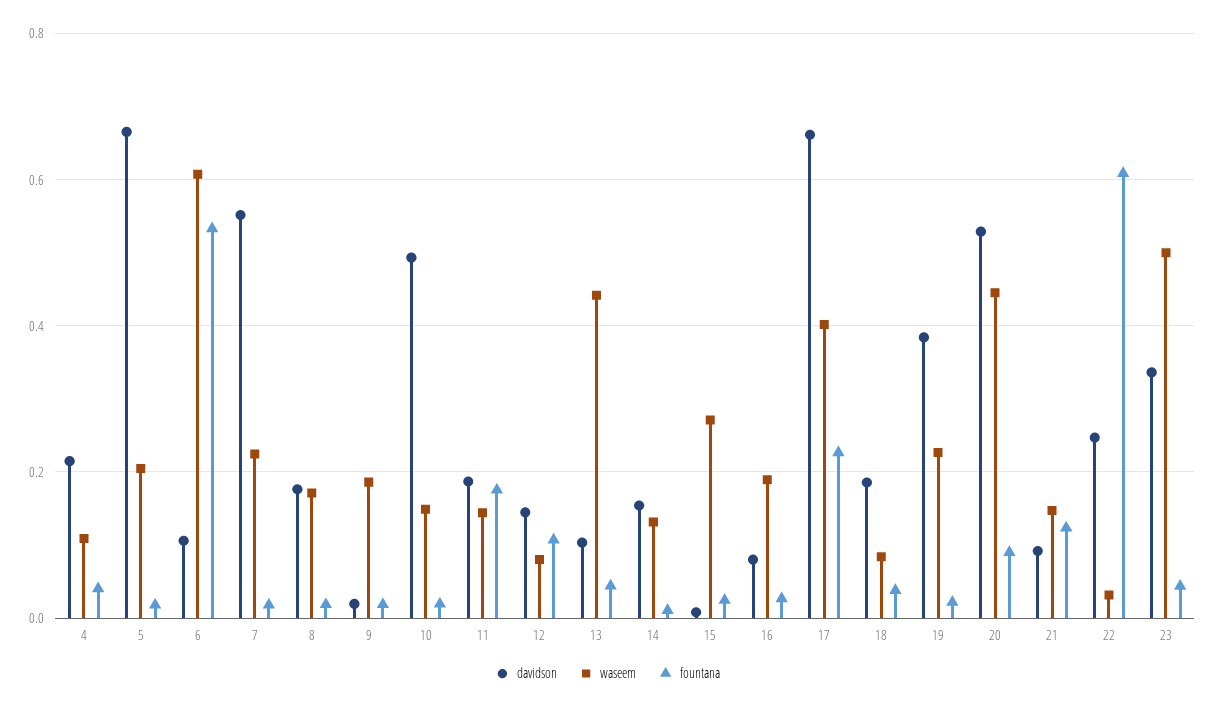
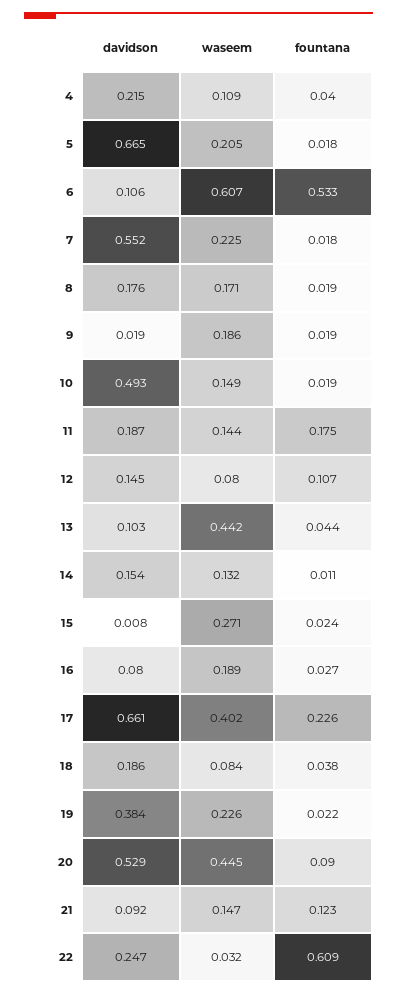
davidson, 23: 0.34 -> none
waseem, 23: 0.5 -> none
fountana, 23: 0.04 -> none

